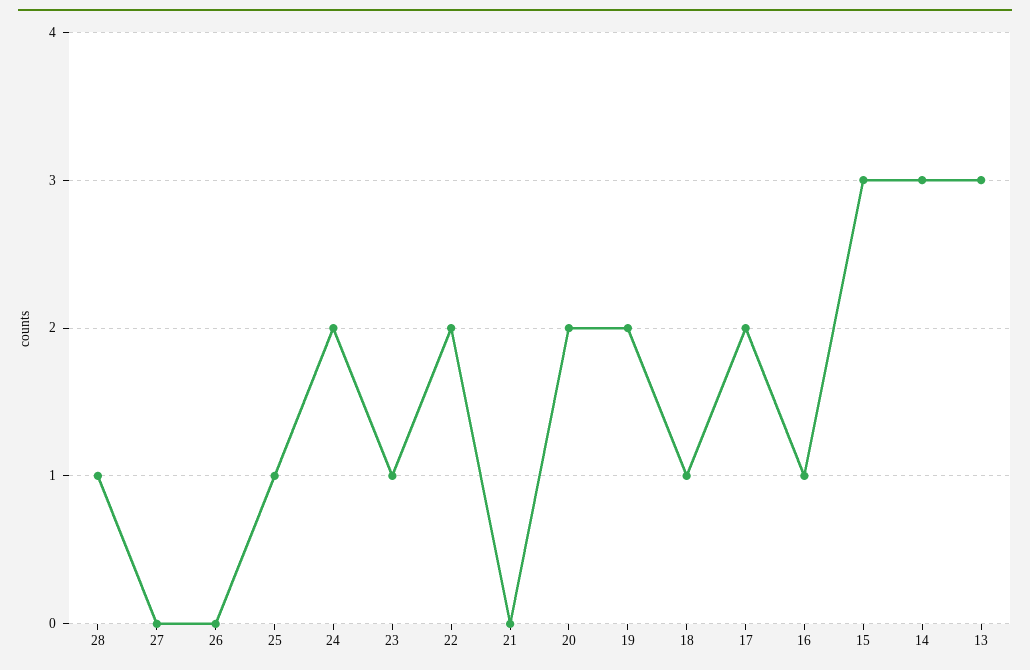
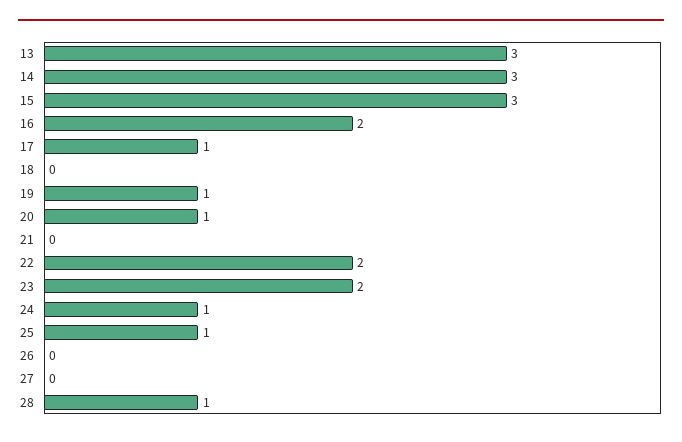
24: 2 -> 1
23: 1 -> 2
20: 2 -> 1
19: 2 -> 1
18: 1 -> 0
17: 2 -> 1
16: 1 -> 2

